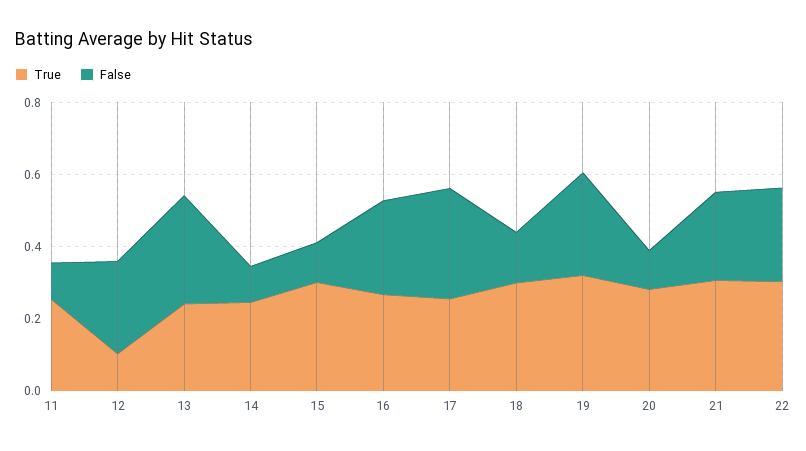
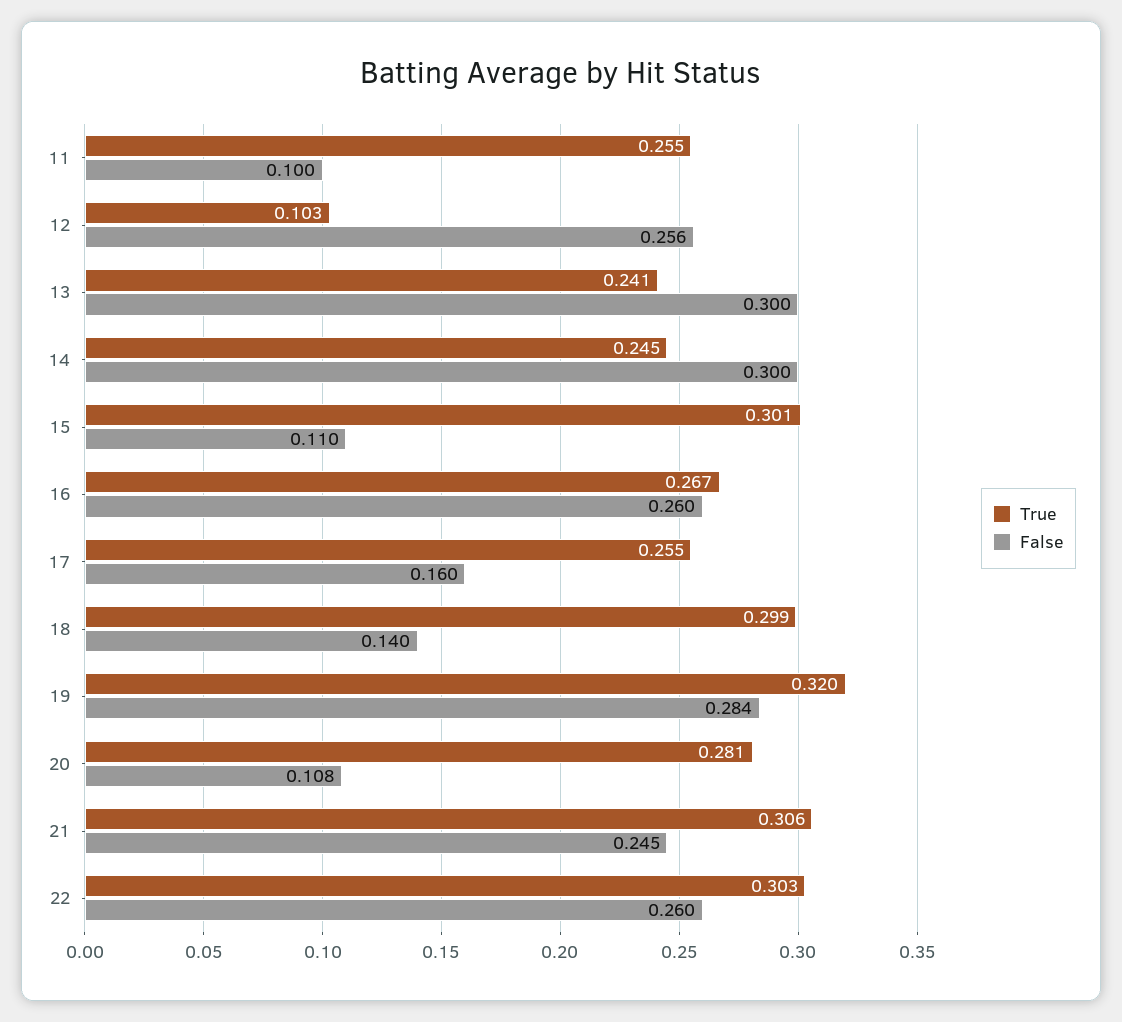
False, 14: 0.1 -> 0.3
False, 17: 0.3 -> 0.16

